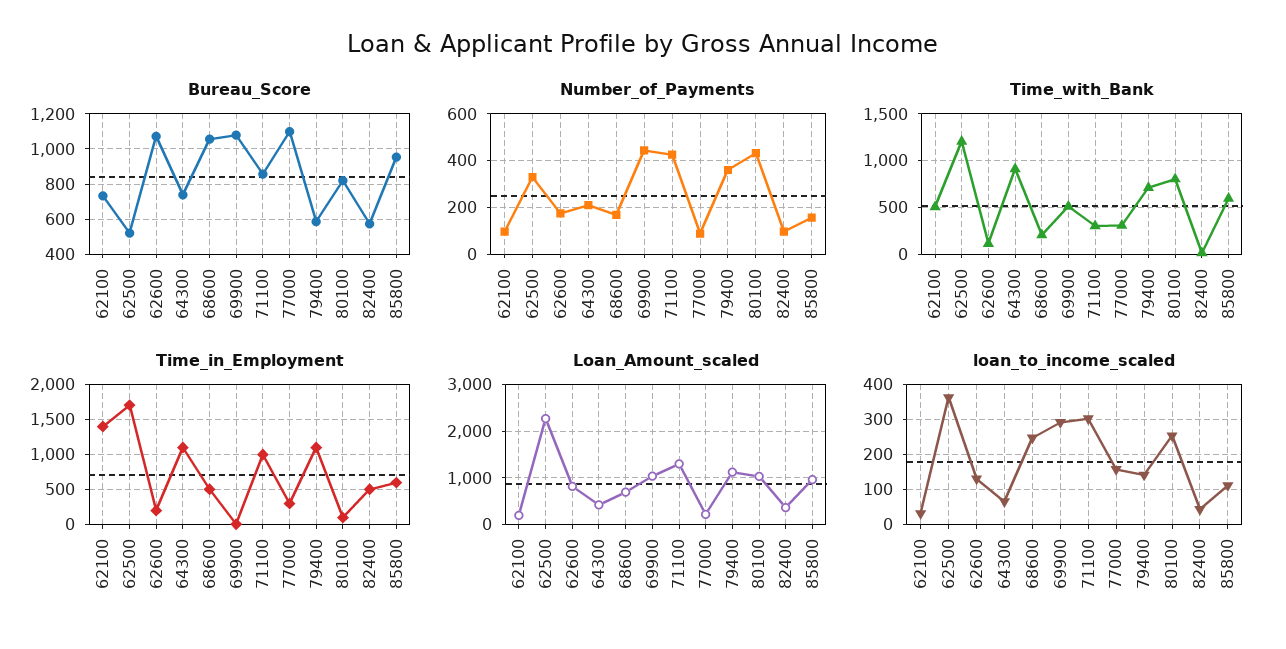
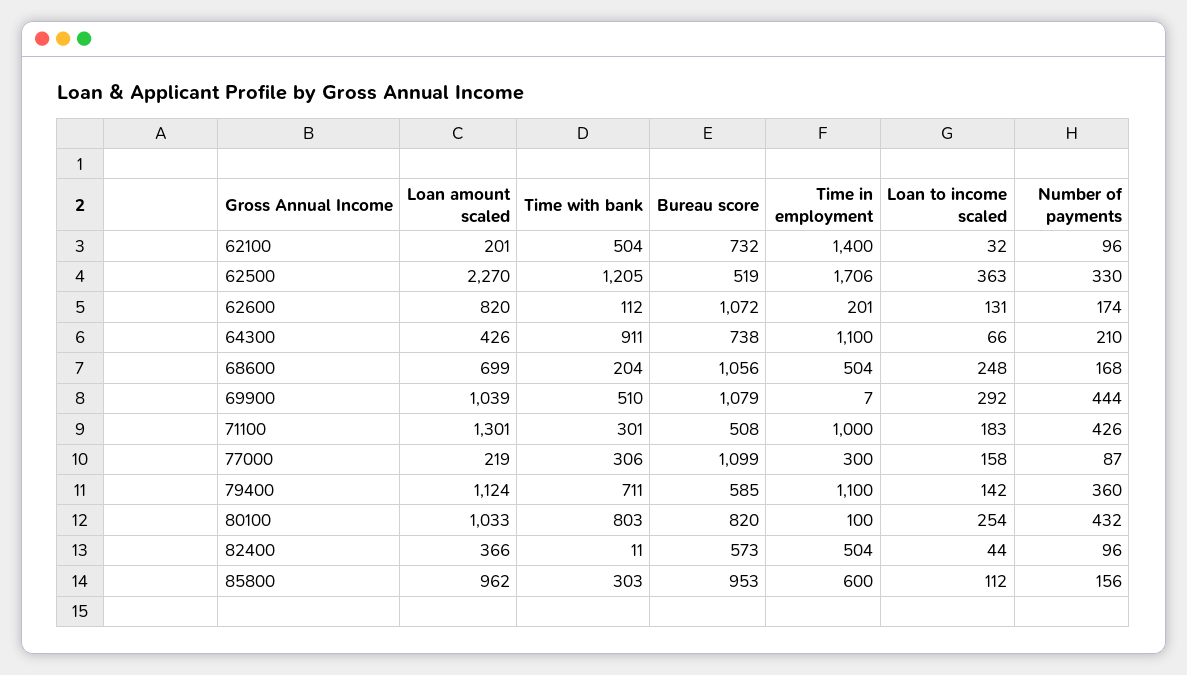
Bureau_Score, 71100: 850 -> 508
Time_with_Bank, 85800: 600 -> 303
loan_to_income_scaled, 71100: 300 -> 183

